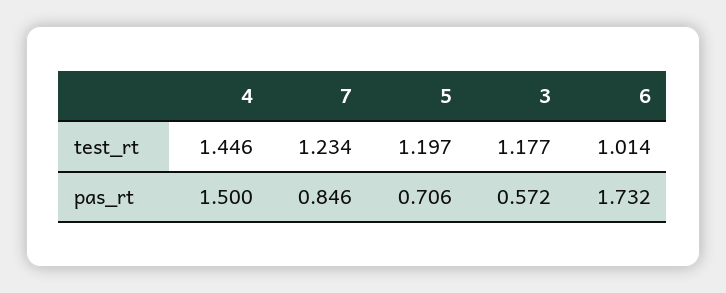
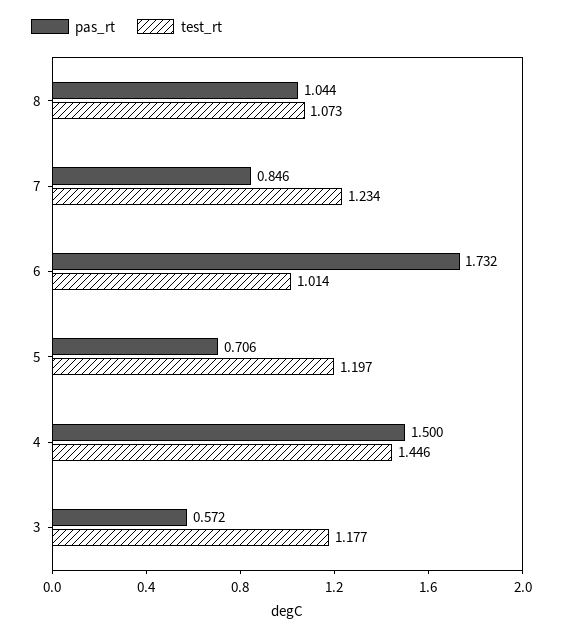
pas_rt, 8: none -> 1.044
test_rt, 8: none -> 1.073

